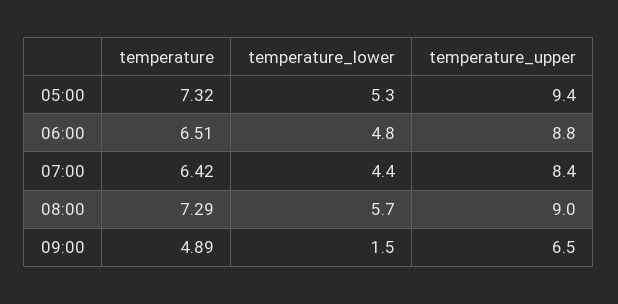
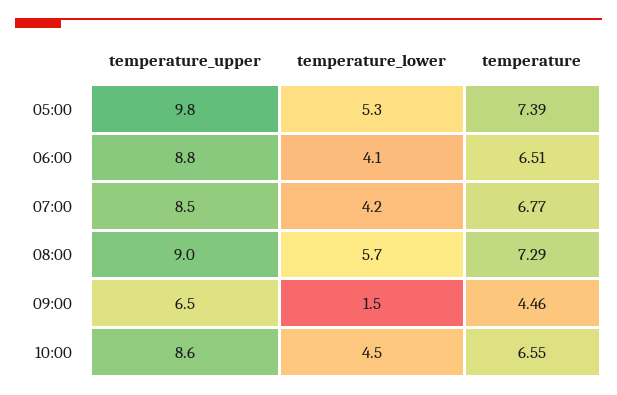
temperature, 05:00: 7.32 -> 7.39
temperature_upper, 05:00: 9.4 -> 9.8
temperature_lower, 06:00: 4.8 -> 4.1
temperature, 07:00: 6.42 -> 6.77
temperature_lower, 07:00: 4.4 -> 4.2
temperature_upper, 07:00: 8.4 -> 8.5
temperature, 09:00: 4.89 -> 4.46
temperature_upper, 10:00: none -> 8.6
temperature_lower, 10:00: none -> 4.5
temperature, 10:00: none -> 6.55

